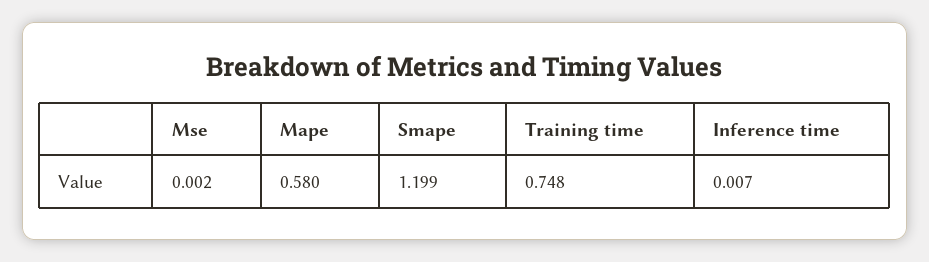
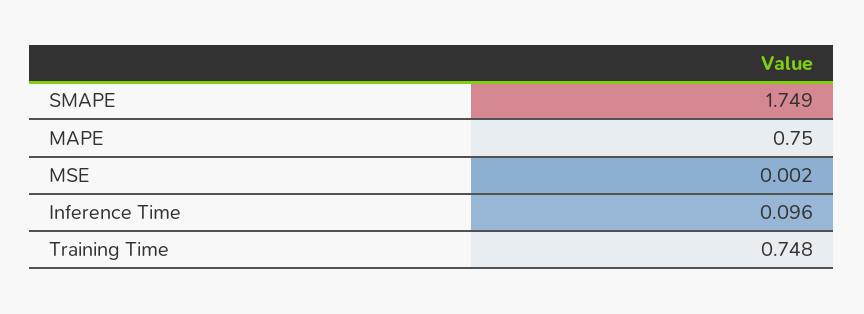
Mape: 0.58 -> 0.75
Smape: 1.199 -> 1.749
Inference time: 0.007 -> 0.096

